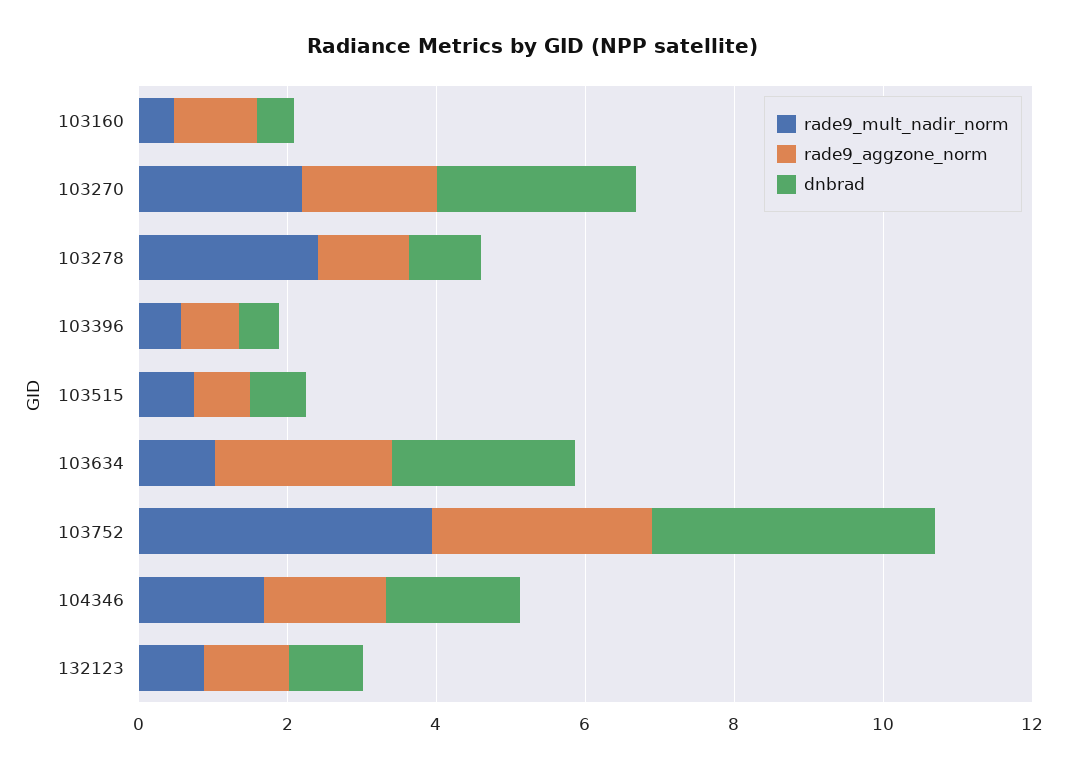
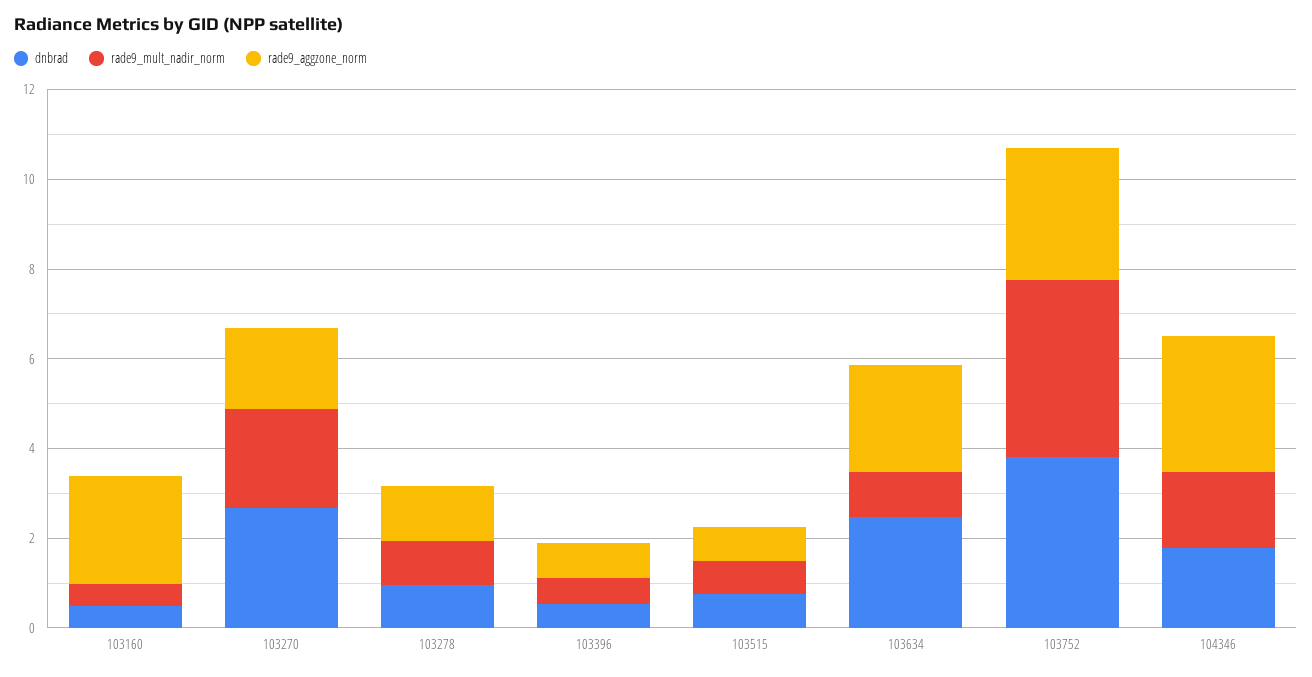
rade9_aggzone_norm, 103160: 1 -> 2.5
rade9_mult_nadir_norm, 103278: 2.5 -> 1
rade9_aggzone_norm, 104346: 1.5 -> 3
rade9_mult_nadir_norm, 132123: 1 -> none
rade9_aggzone_norm, 132123: 1 -> none
dnbrad, 132123: 1 -> none

